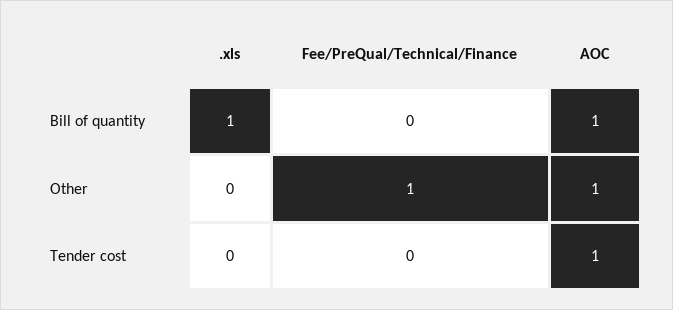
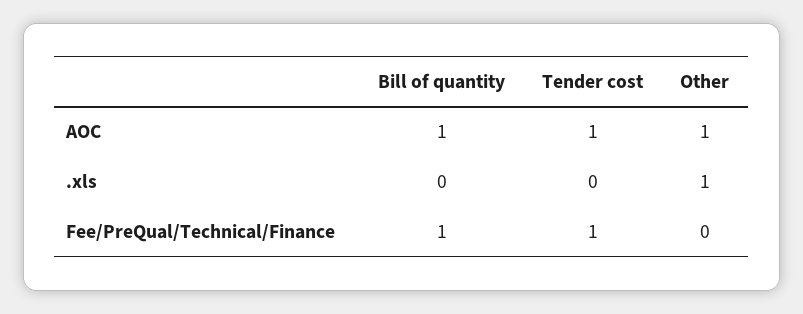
.xls, Bill of quantity: 1 -> 0
Fee/PreQual/Technical/Finance, Bill of quantity: 0 -> 1
.xls, Other: 0 -> 1
Fee/PreQual/Technical/Finance, Other: 1 -> 0
Fee/PreQual/Technical/Finance, Tender cost: 0 -> 1

